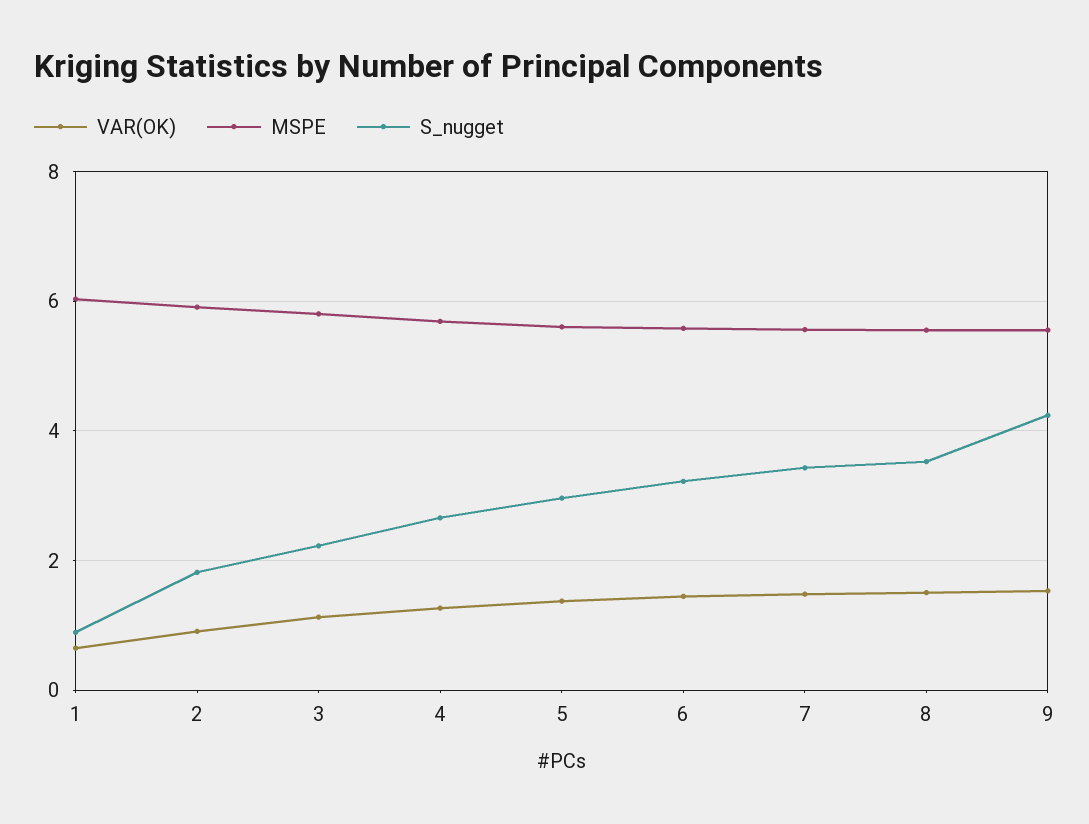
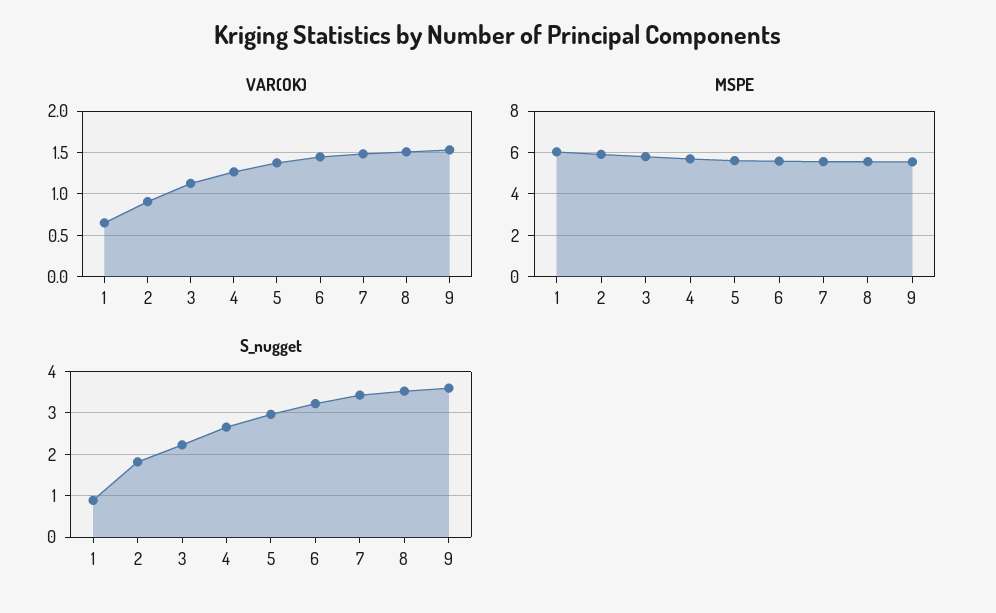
S_nugget, 9: 4.2 -> 3.6

